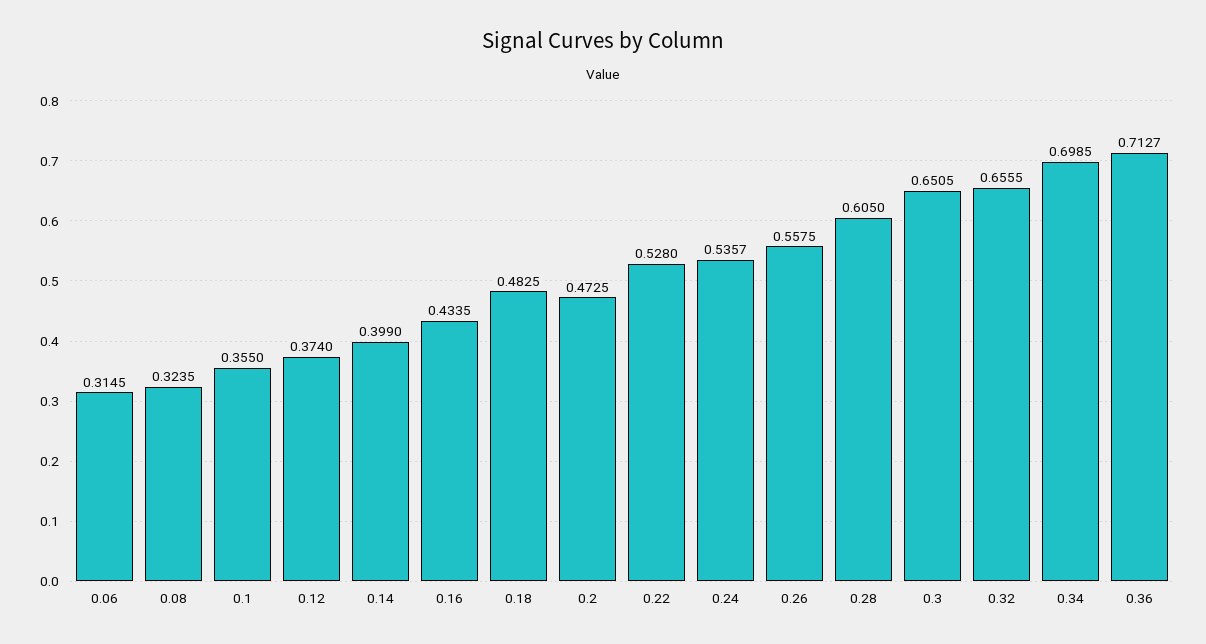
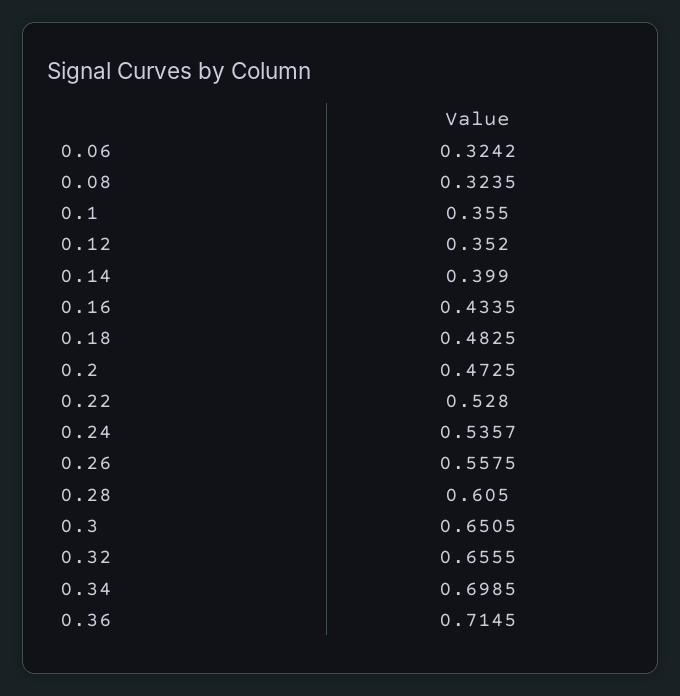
0.06: 0.3145 -> 0.3242
0.12: 0.374 -> 0.352
0.36: 0.7127 -> 0.7145

